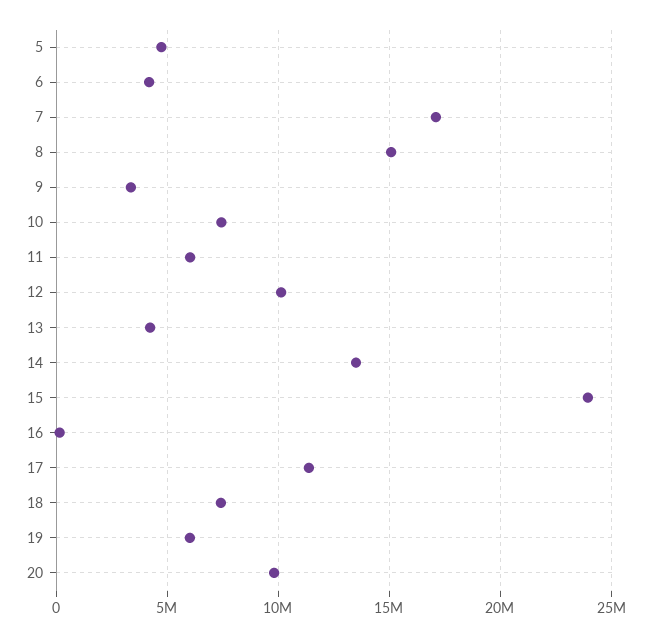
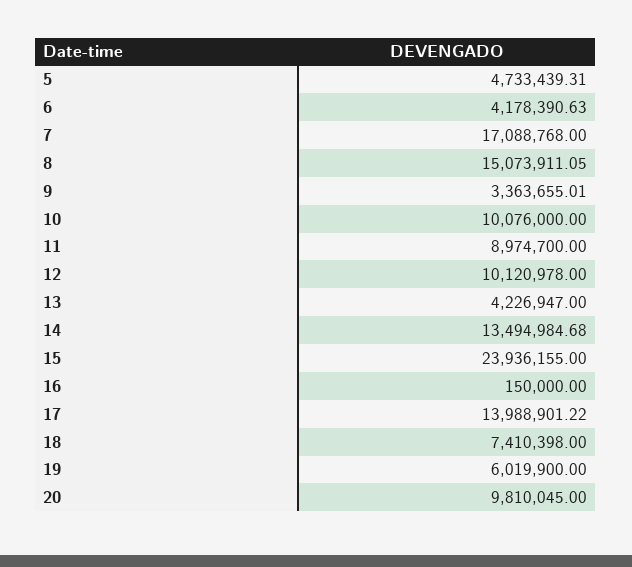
10: 7500000 -> 10076000
11: 6000000 -> 8974700
17: 11500000 -> 13988901.22

